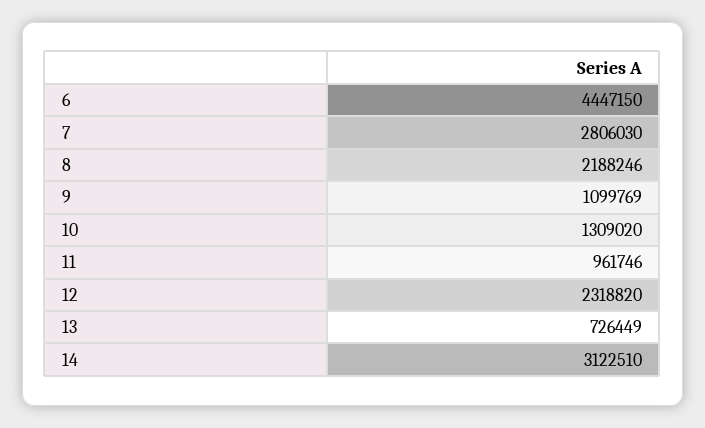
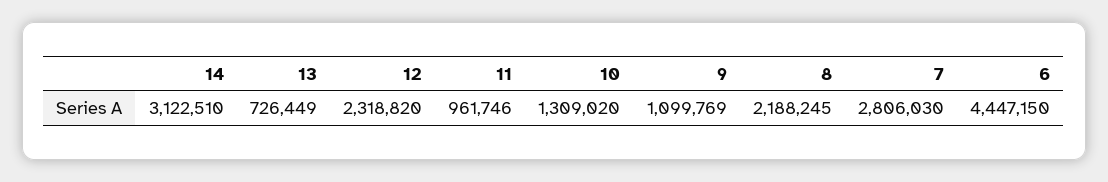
8: 2188246 -> 2188245

